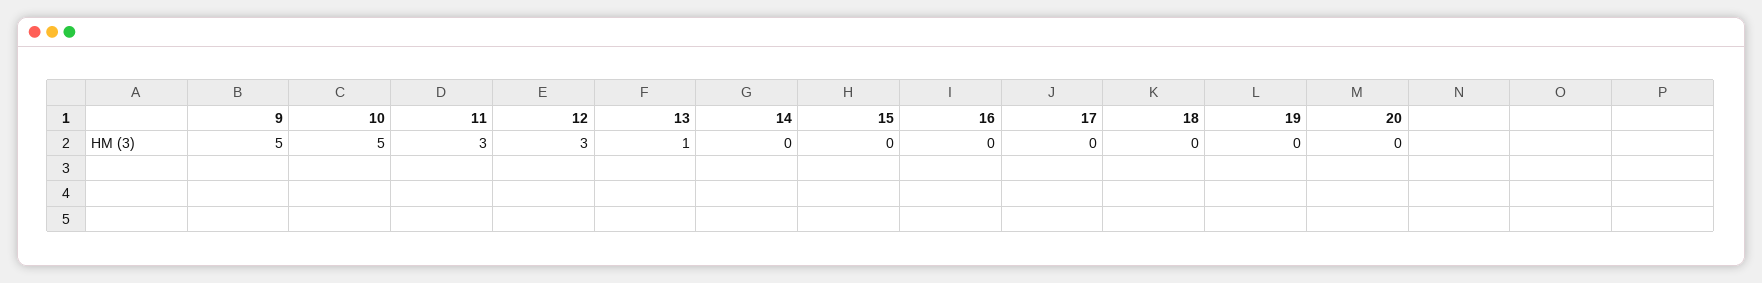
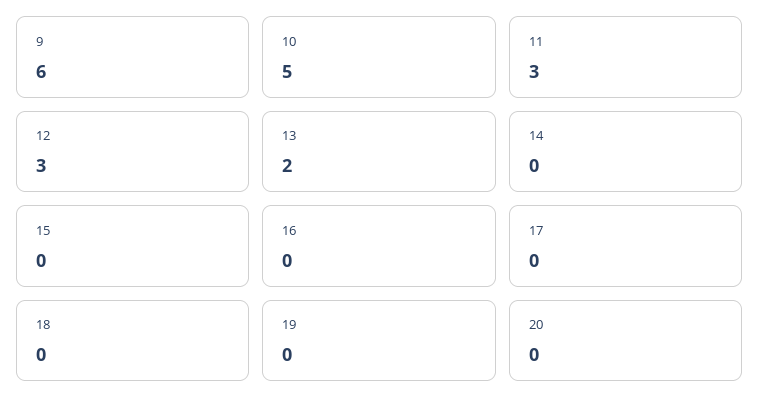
9: 5 -> 6
13: 1 -> 2

